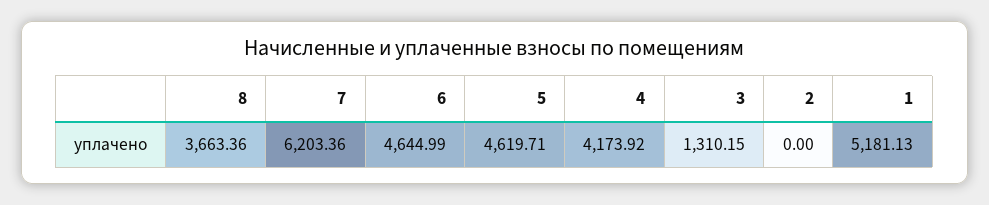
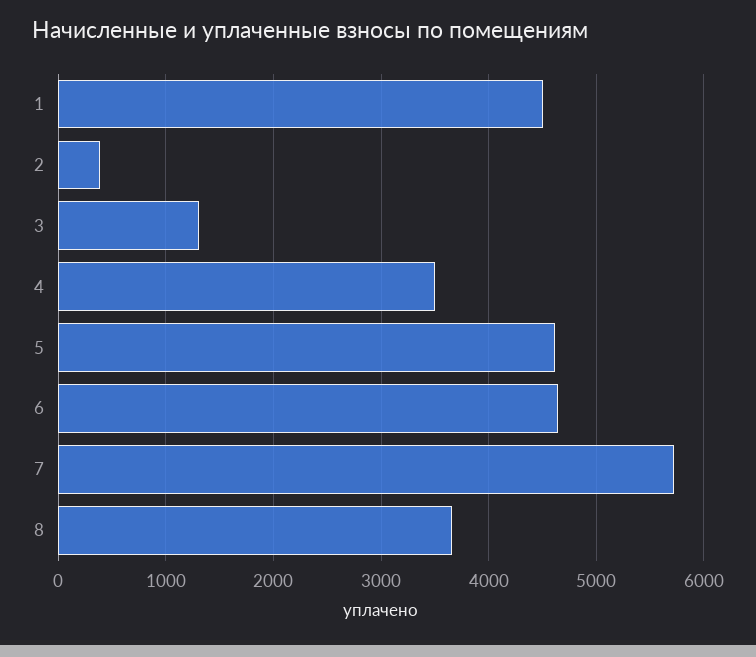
7: 6203.36 -> 5700
4: 4173.92 -> 3500
2: 0 -> 400
1: 5181.13 -> 4500

